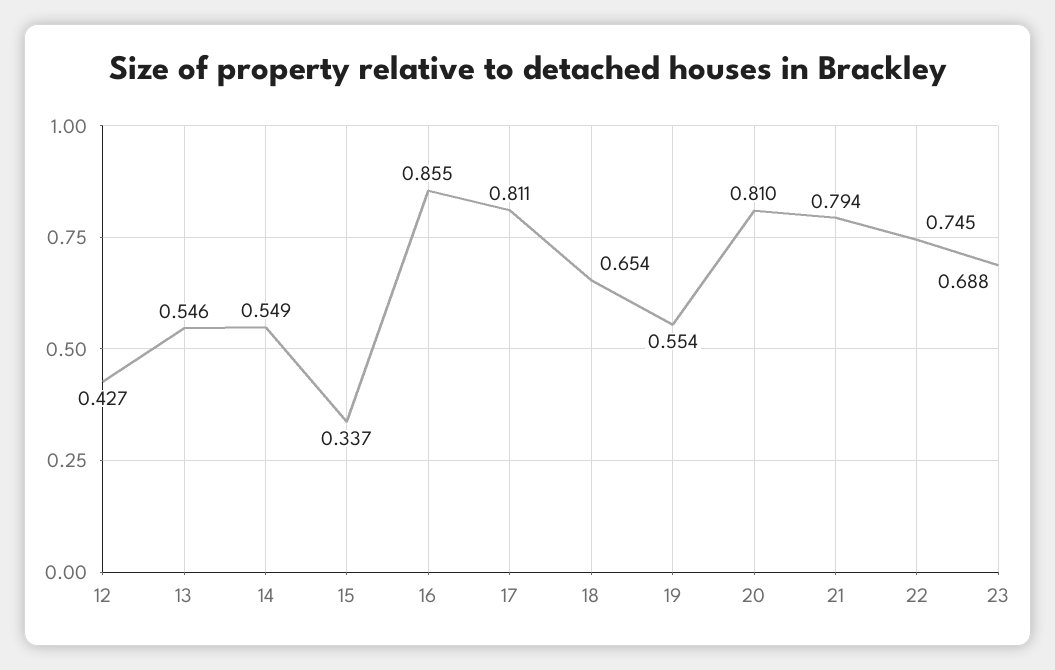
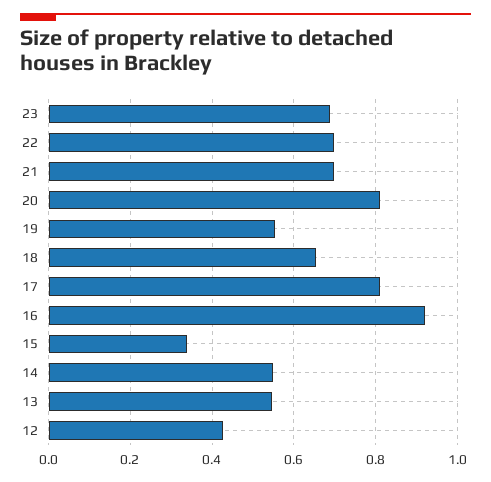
16: 0.855 -> 0.92
21: 0.794 -> 0.7
22: 0.745 -> 0.7

